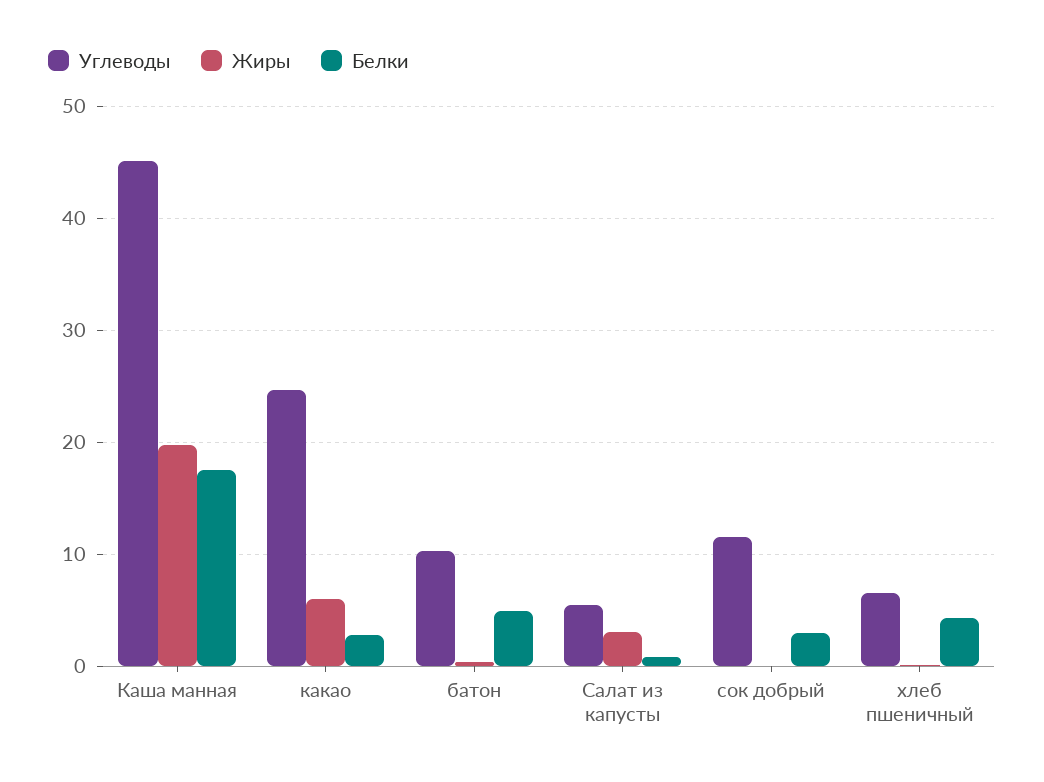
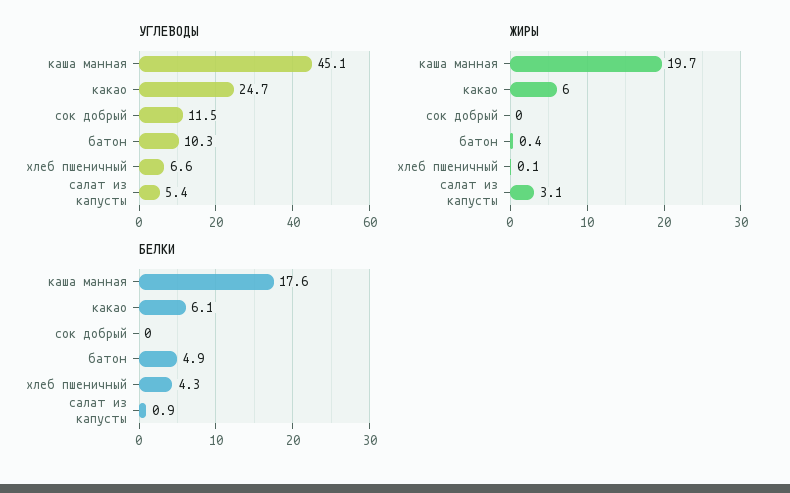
Белки, какао: 3 -> 6.1
Белки, сок добрый: 3 -> 0

